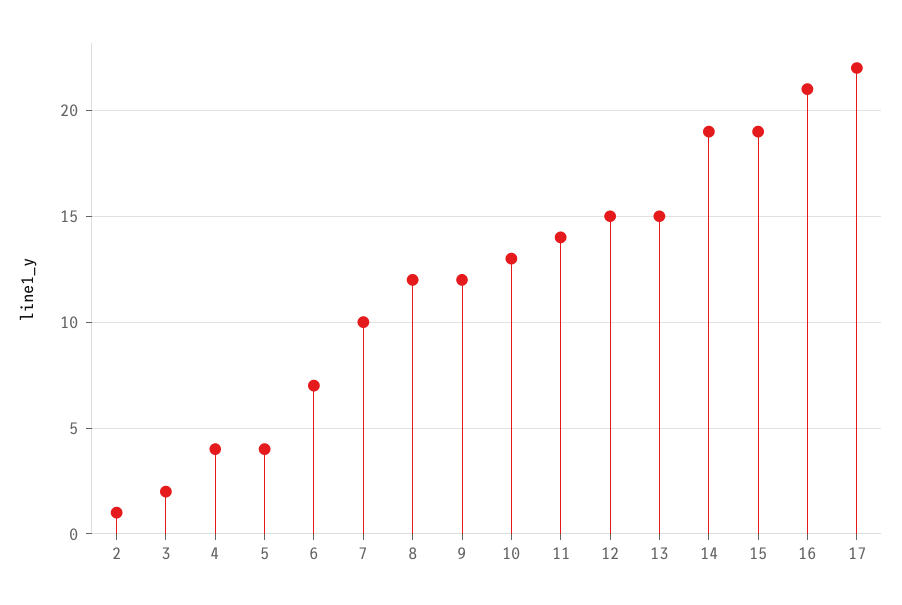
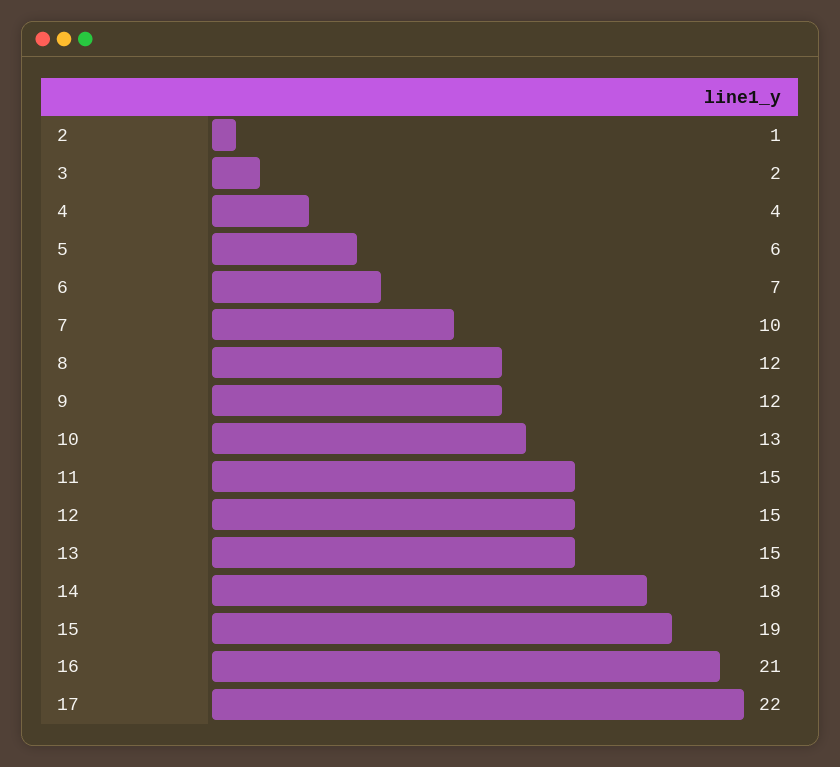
5: 4 -> 6
11: 14 -> 15
14: 19 -> 18

